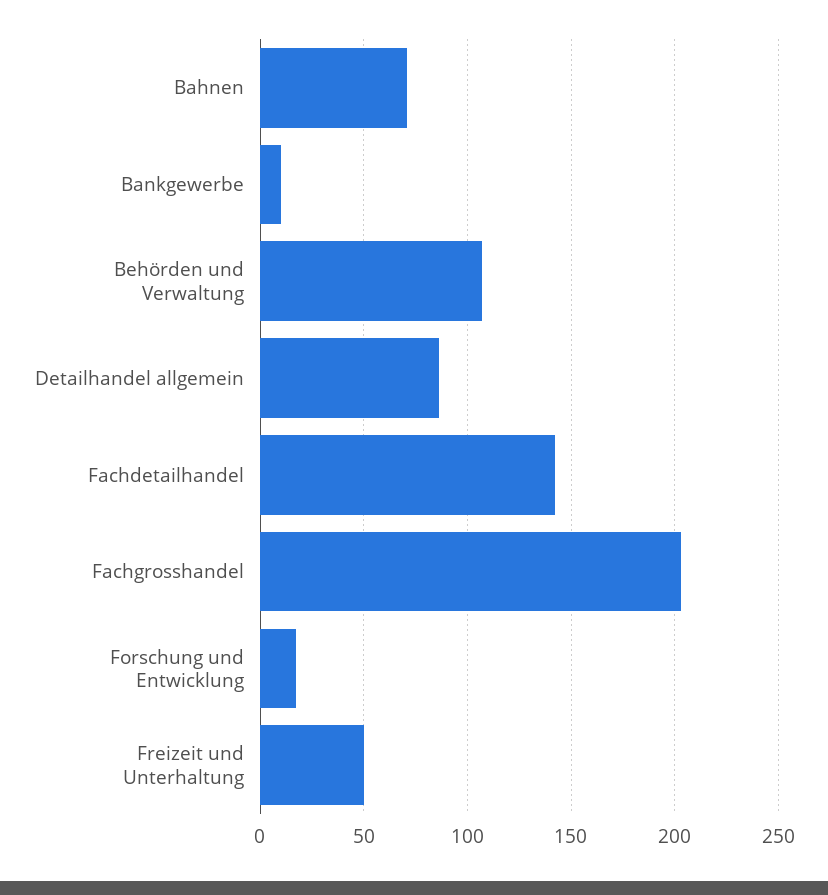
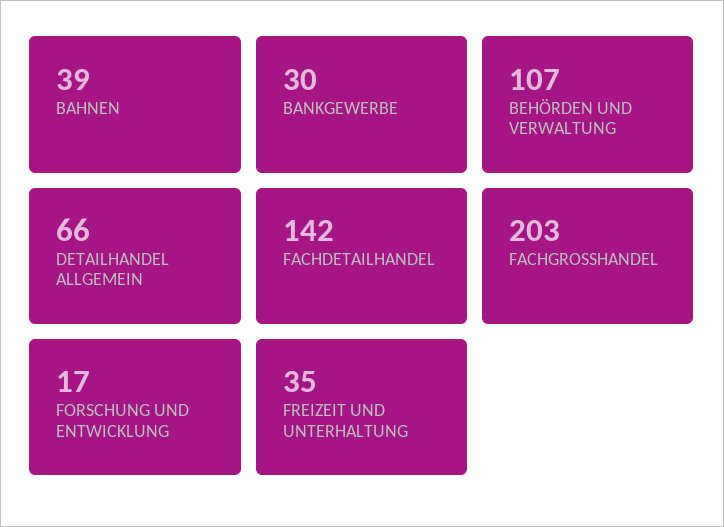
Bahnen: 70 -> 39
Bankgewerbe: 10 -> 30
Detailhandel allgemein: 85 -> 66
Freizeit und Unterhaltung: 50 -> 35

